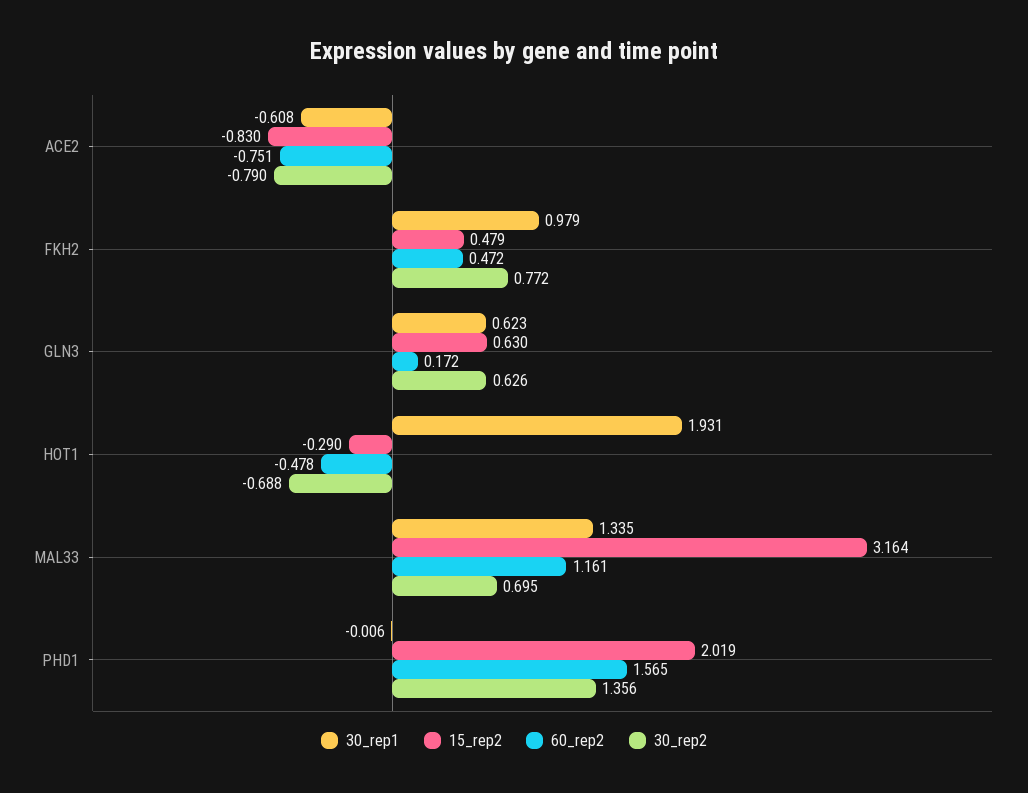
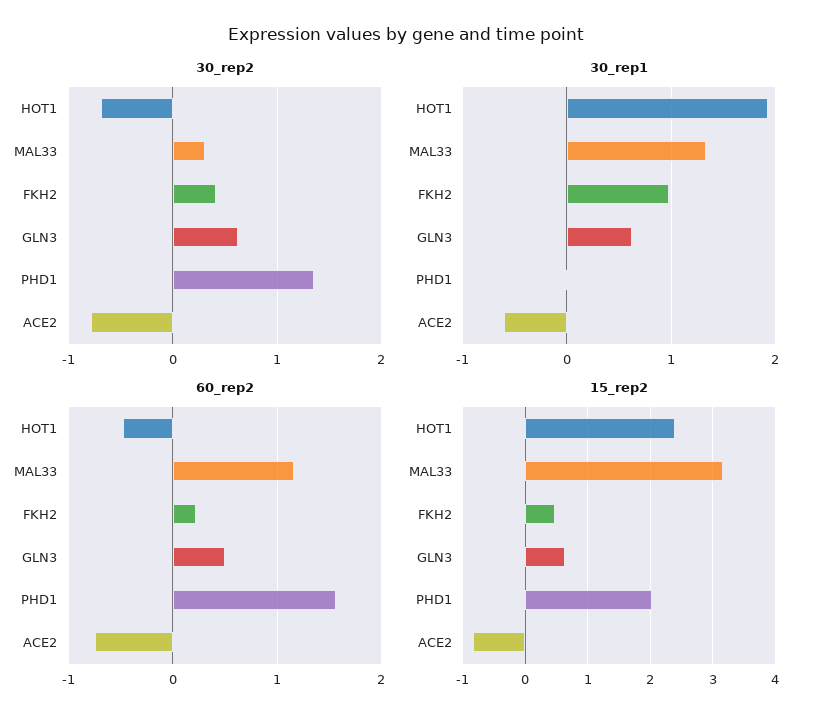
60_rep2, FKH2: 0.472 -> 0.2
30_rep2, FKH2: 0.772 -> 0.4
60_rep2, GLN3: 0.172 -> 0.5
15_rep2, HOT1: -0.29 -> 2.4
30_rep2, MAL33: 0.695 -> 0.3

